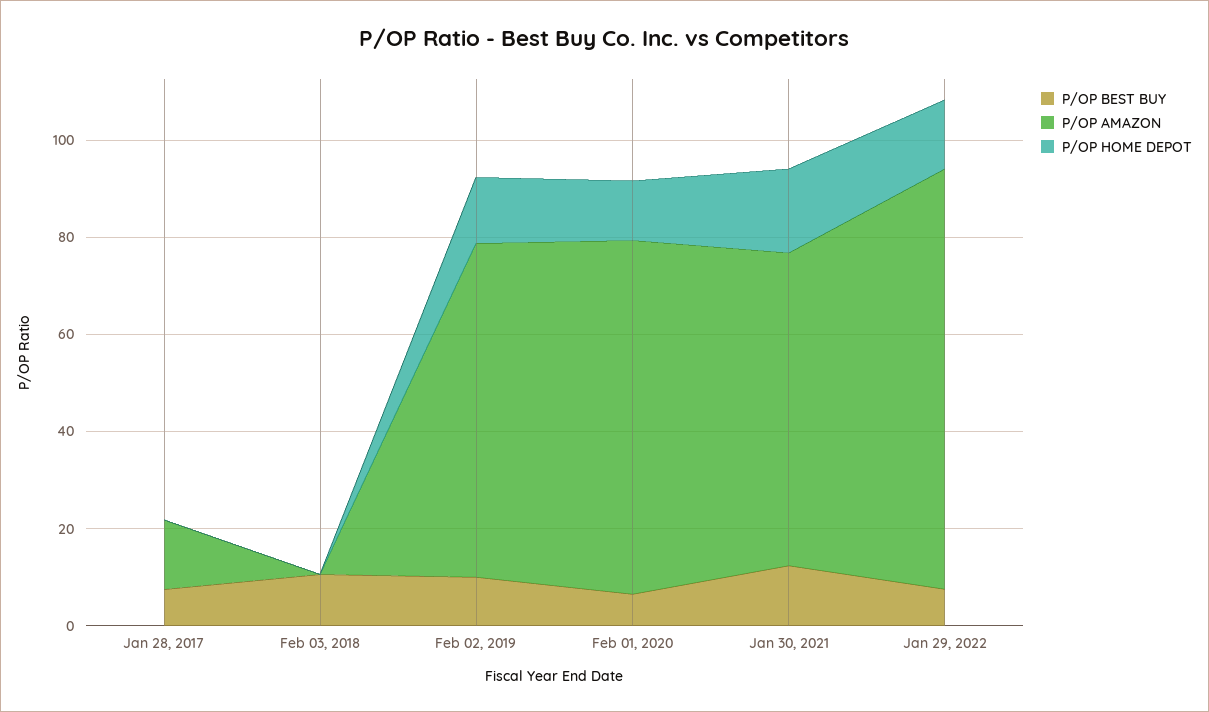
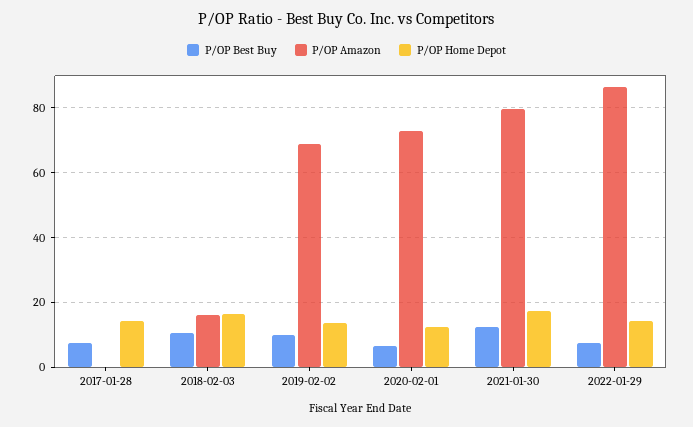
P/OP AMAZON, Jan 28, 2017: 15 -> 0
P/OP HOME DEPOT, Jan 28, 2017: 0 -> 14
P/OP AMAZON, Feb 03, 2018: 0 -> 16
P/OP HOME DEPOT, Feb 03, 2018: 0 -> 16
P/OP AMAZON, Jan 30, 2021: 65 -> 80

